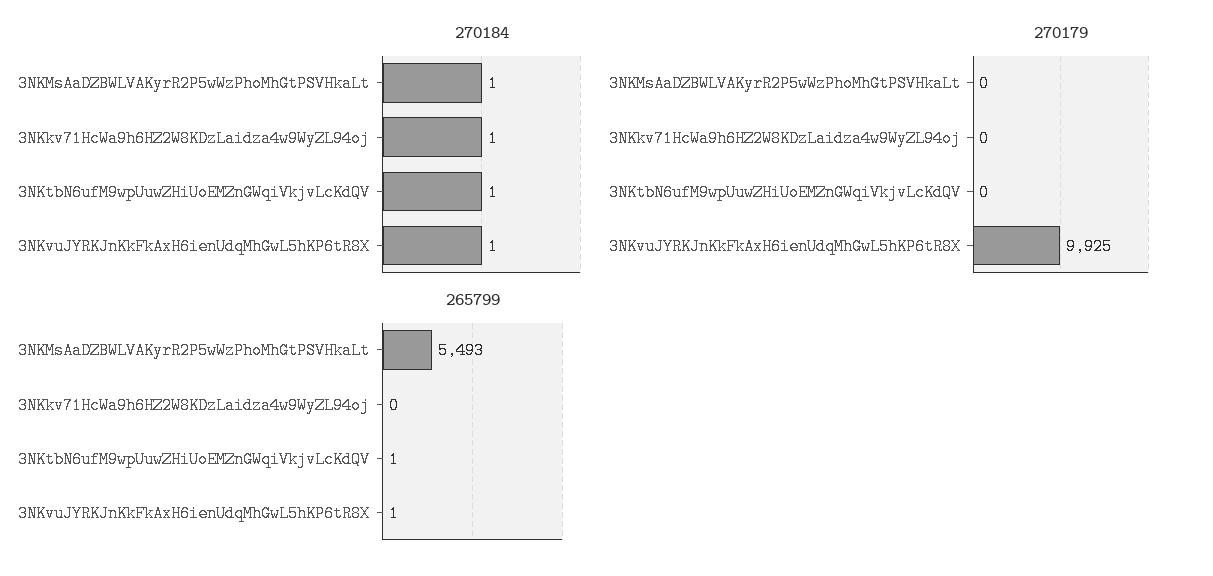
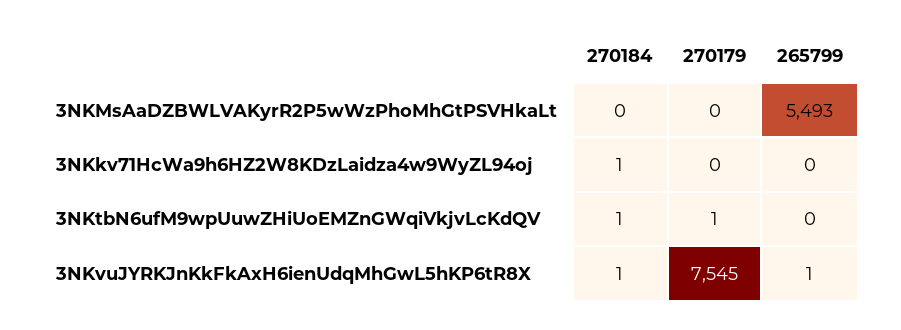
270184, 3NKMsAaDZBWLVAKyrR2P5wWzPhoMhGtPSVHkaLt: 1 -> 0
270179, 3NKtbN6ufM9wpUuwZHiUoEMZnGWqiVkjvLcKdQV: 0 -> 1
270179, 3NKvuJYRKJnKkFkAxH6ienUdqMhGwL5hKP6tR8X: 9925 -> 7545
265799, 3NKtbN6ufM9wpUuwZHiUoEMZnGWqiVkjvLcKdQV: 1 -> 0

